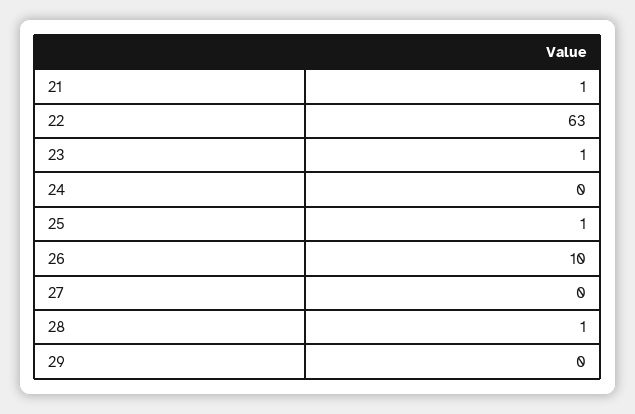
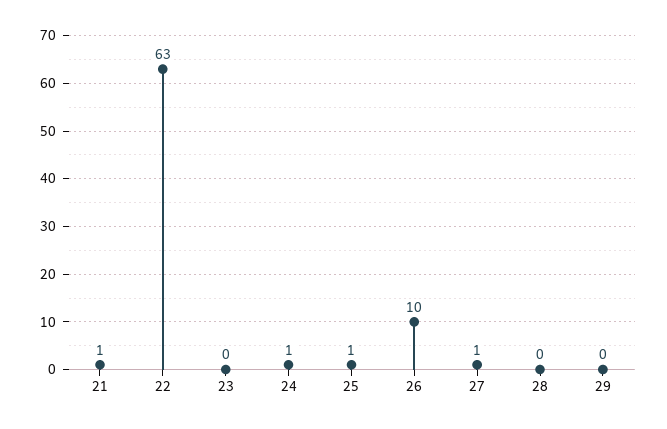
23: 1 -> 0
24: 0 -> 1
27: 0 -> 1
28: 1 -> 0

